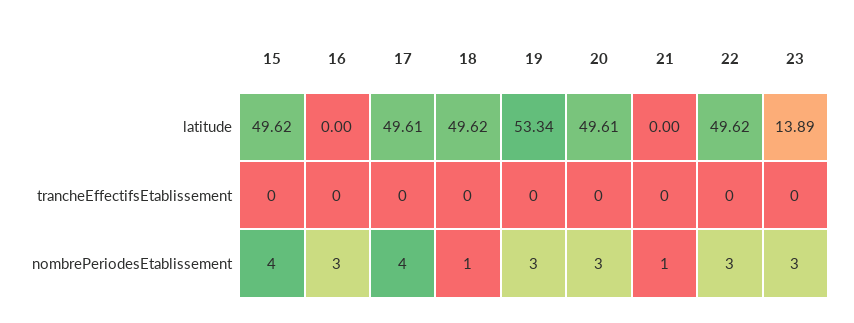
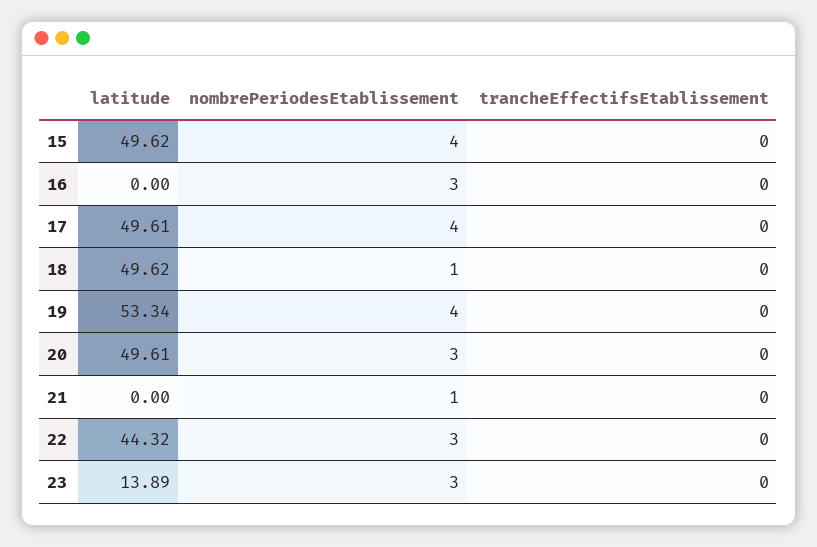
22, latitude: 49.62 -> 44.32
19, nombrePeriodesEtablissement: 3 -> 4

